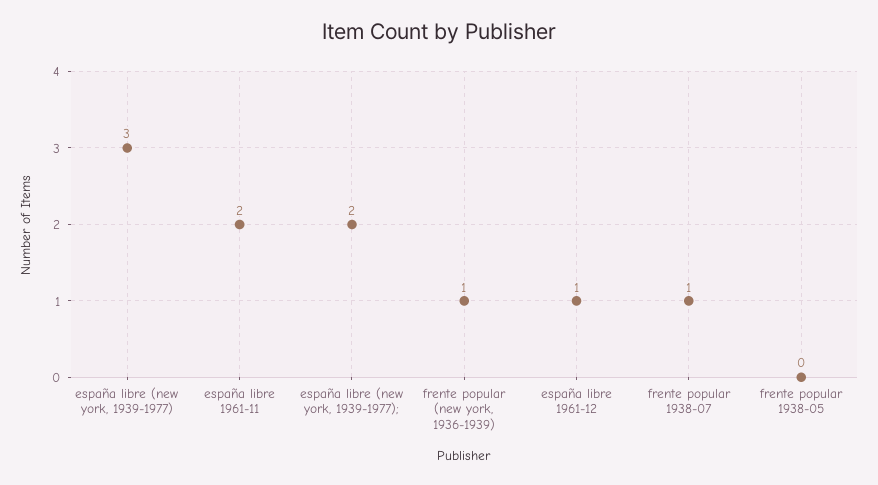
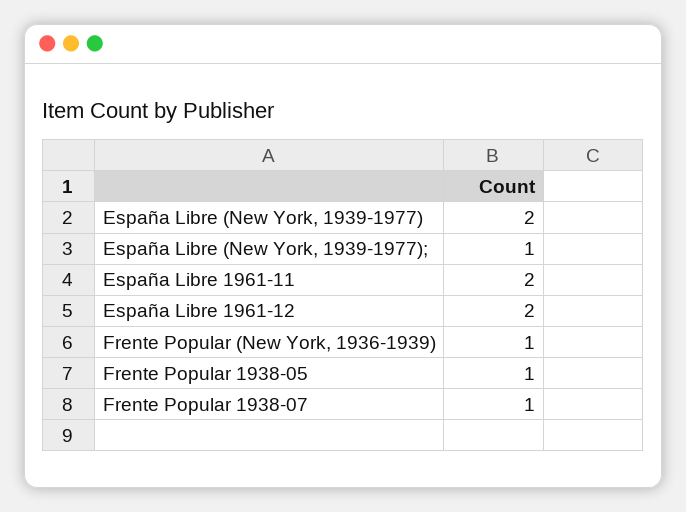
españa libre (new york, 1939-1977): 3 -> 2
españa libre (new york, 1939-1977);: 2 -> 1
españa libre 1961-12: 1 -> 2
frente popular 1938-05: 0 -> 1

